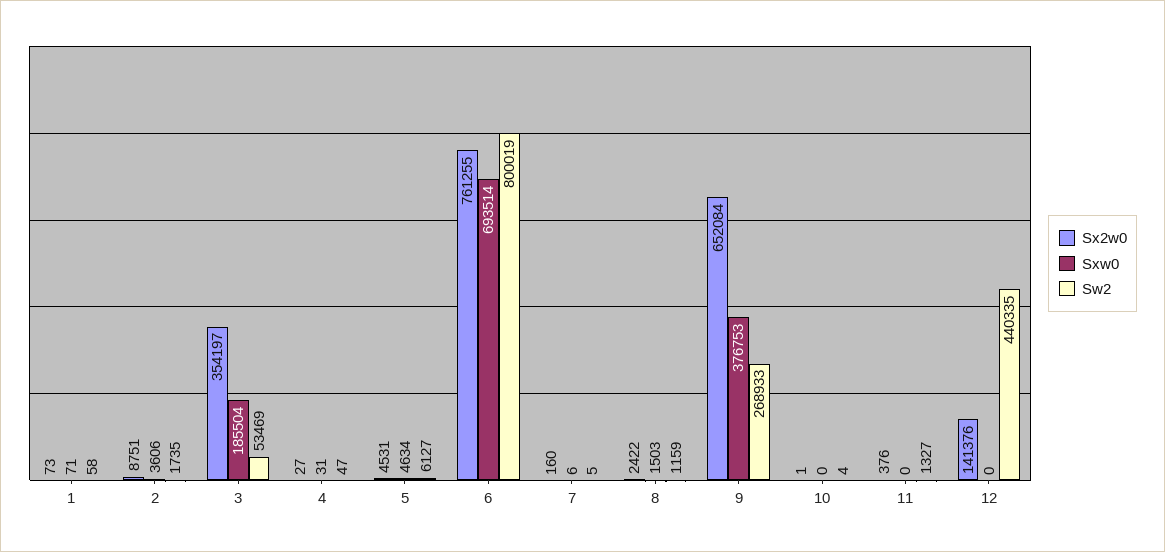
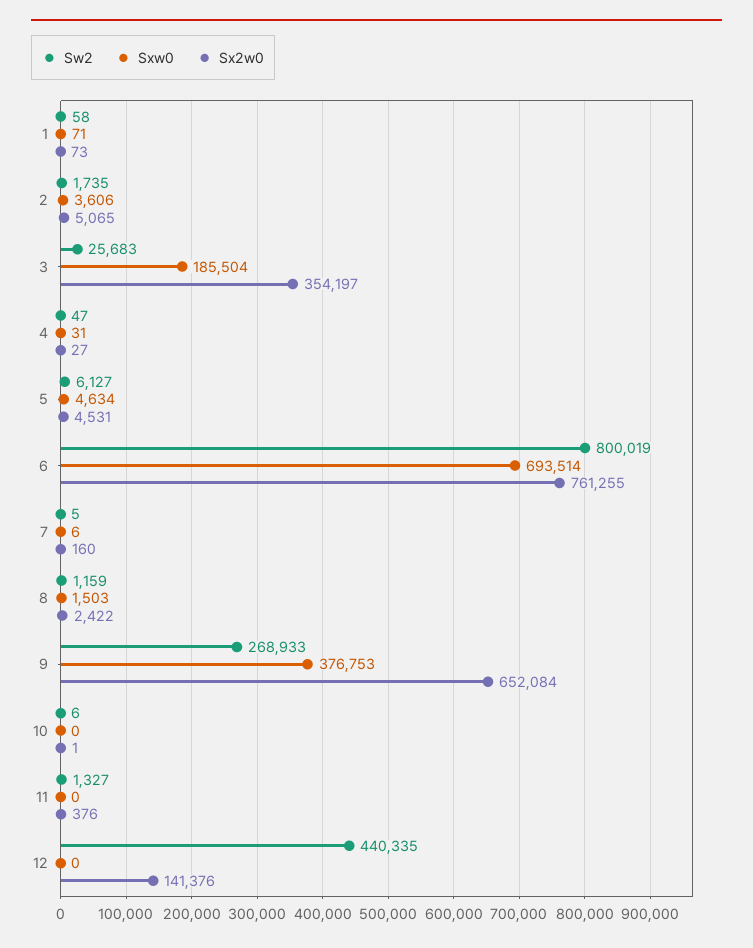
Sx2w0, 2: 8751 -> 5065
Sw2, 3: 53469 -> 25683
Sw2, 10: 4 -> 6

